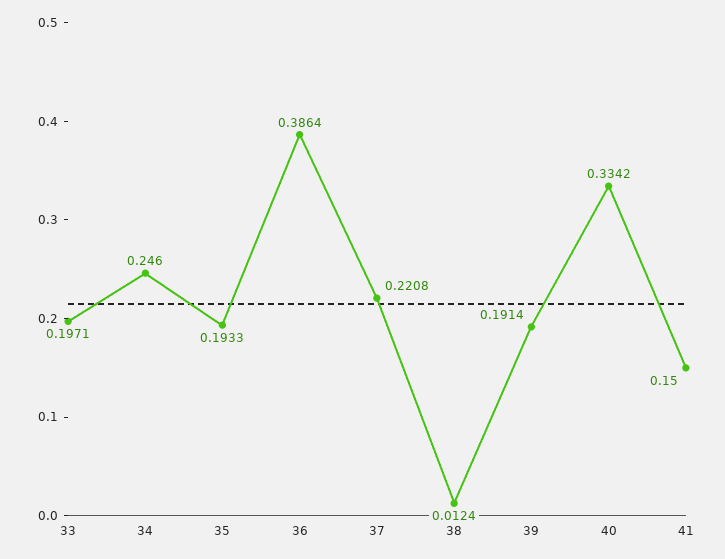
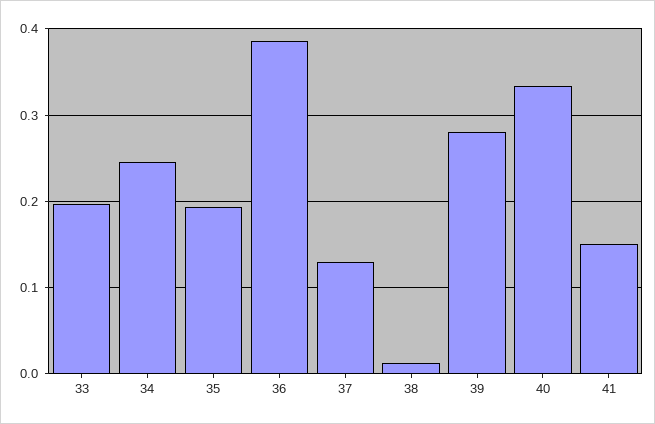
37: 0.2208 -> 0.13
39: 0.1914 -> 0.28

